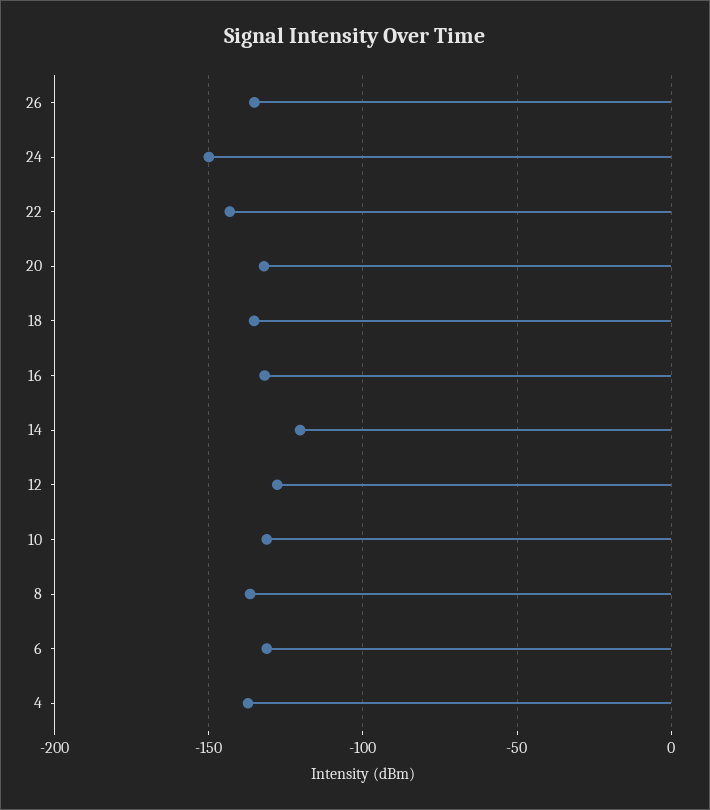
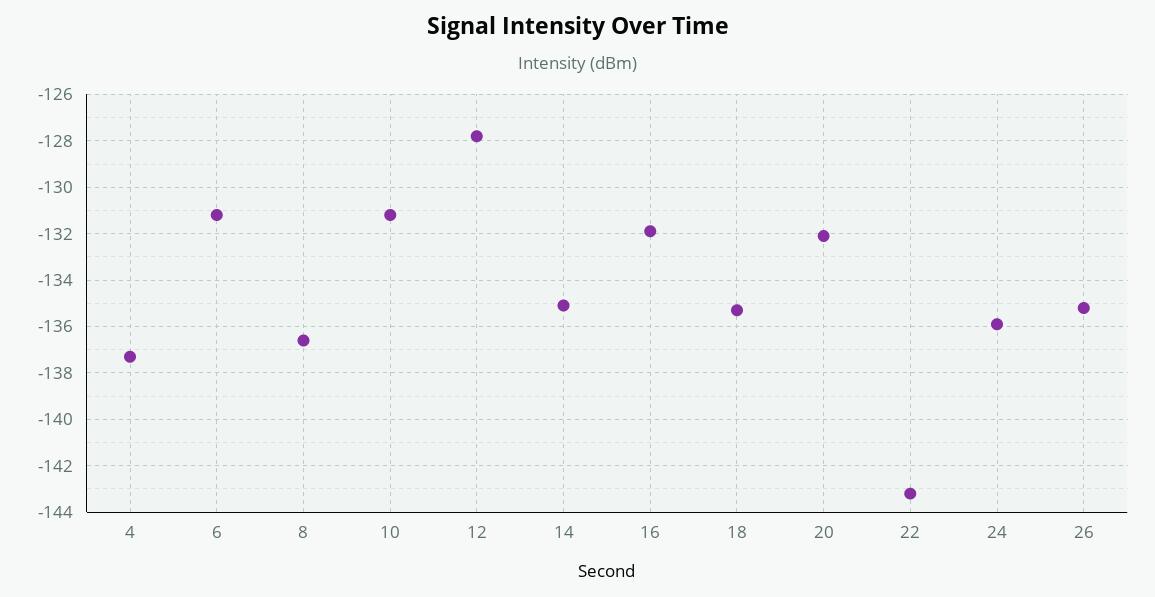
24: -150 -> -136
14: -120 -> -135

